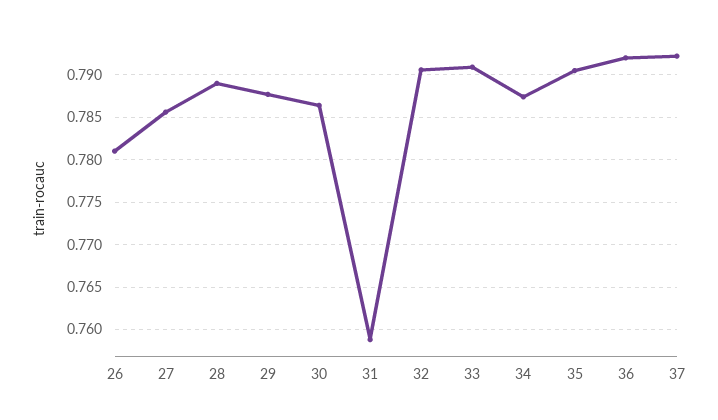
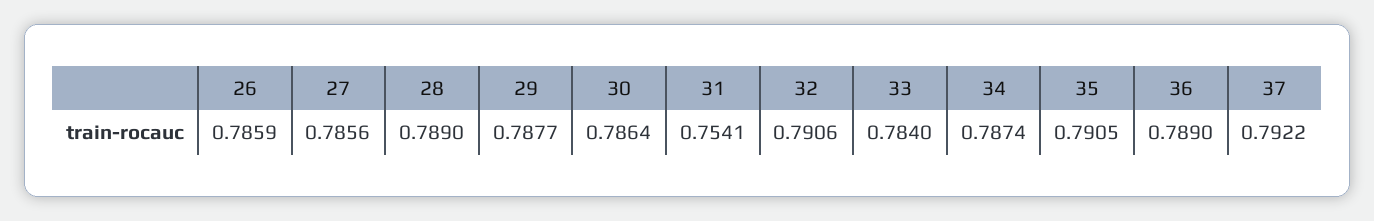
26: 0.781 -> 0.7859
31: 0.759 -> 0.7541
33: 0.791 -> 0.784
36: 0.792 -> 0.789

